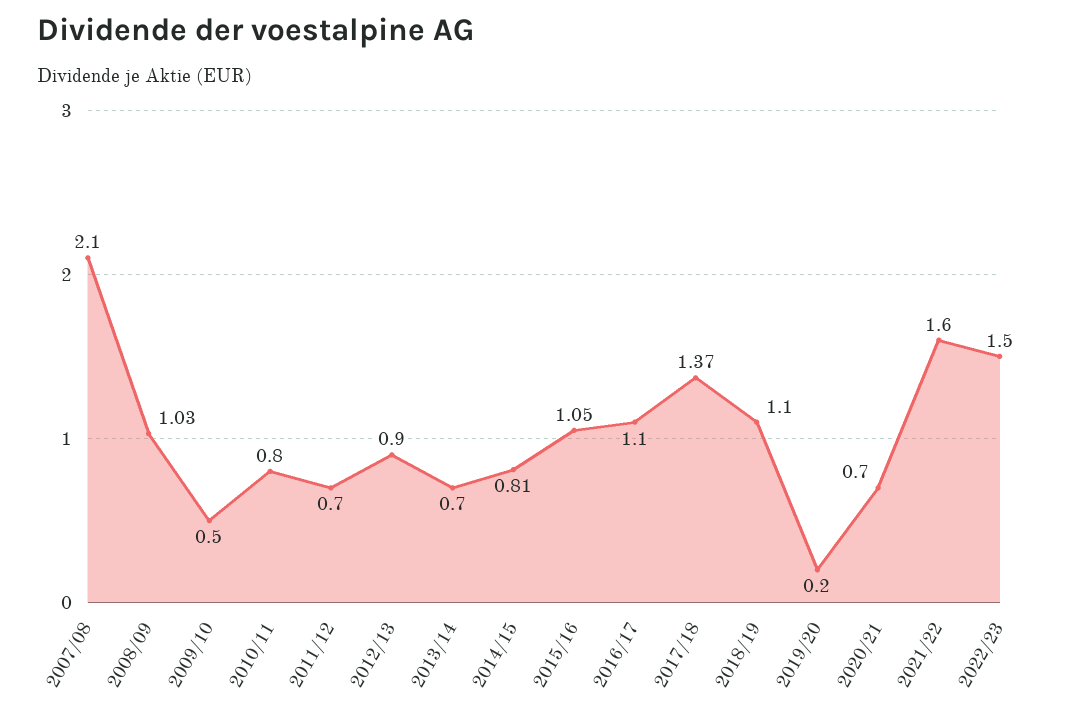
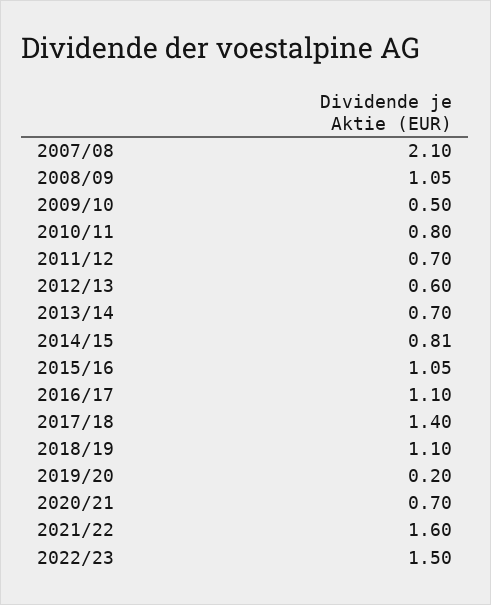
2008/09: 1.03 -> 1.05
2012/13: 0.9 -> 0.6
2017/18: 1.37 -> 1.4

